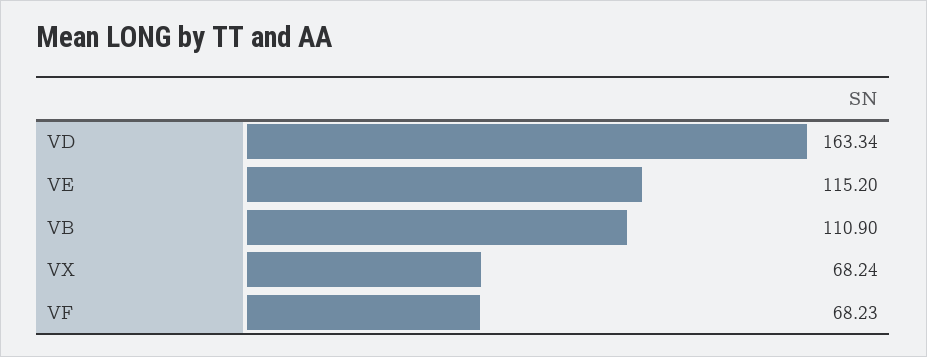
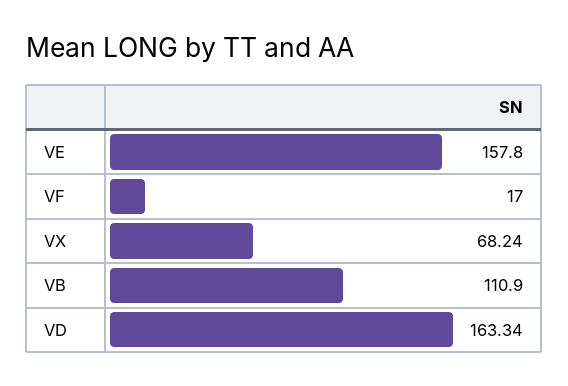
VE: 115.2 -> 157.8
VF: 68.23 -> 17

